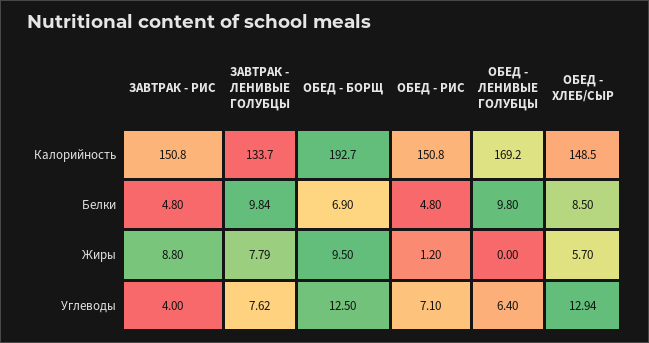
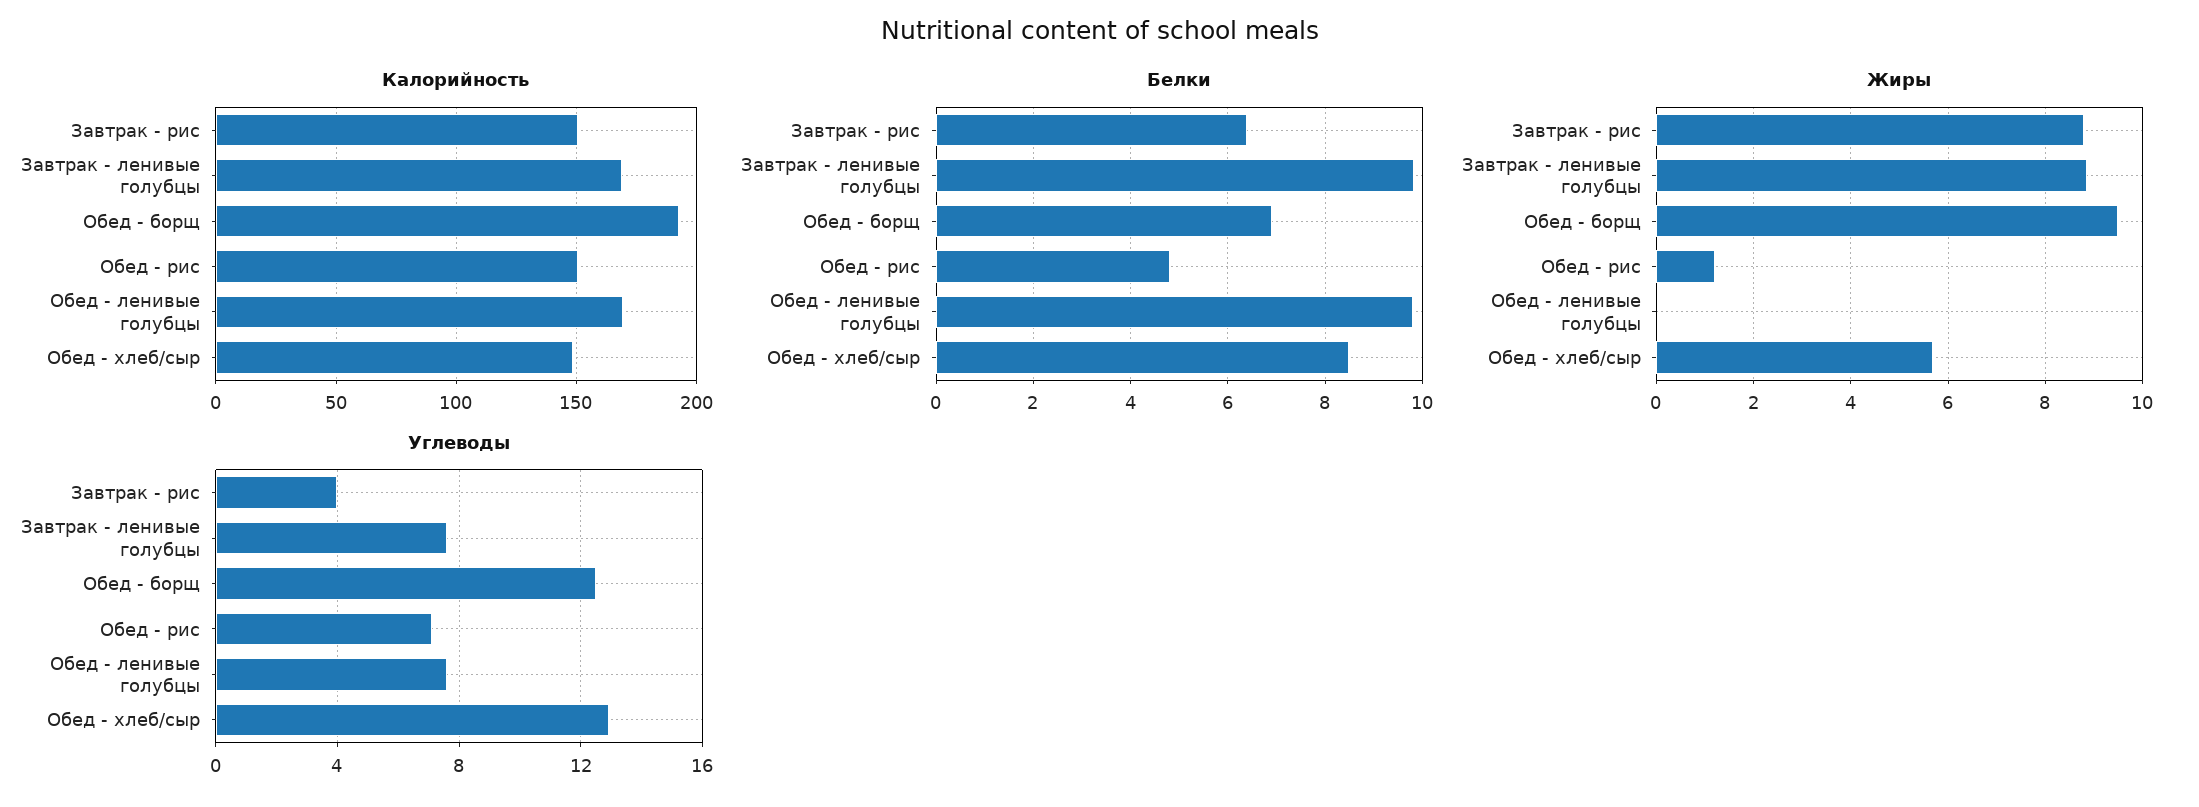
Калорийность, ЗАВТРАК - ЛЕНИВЫЕ ГОЛУБЦЫ: 133.7 -> 170
Белки, ЗАВТРАК - РИС: 4.8 -> 6.4
Жиры, ЗАВТРАК - ЛЕНИВЫЕ ГОЛУБЦЫ: 7.79 -> 8.8
Углеводы, ОБЕД - ЛЕНИВЫЕ ГОЛУБЦЫ: 6.4 -> 7.5

